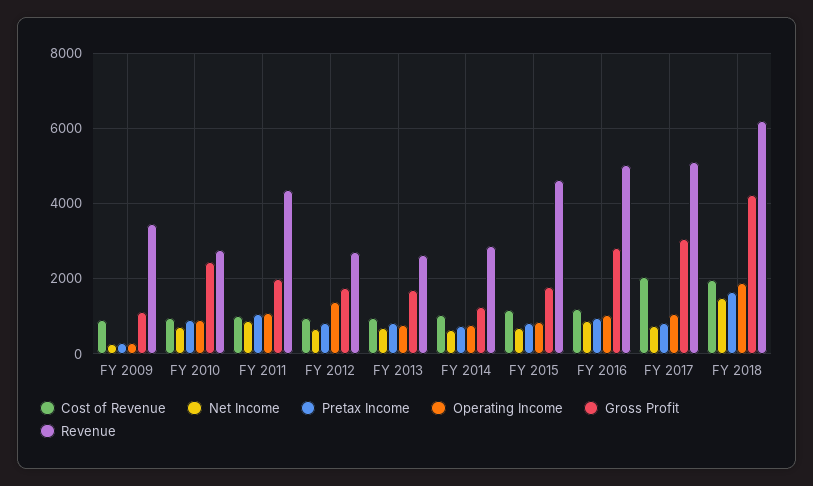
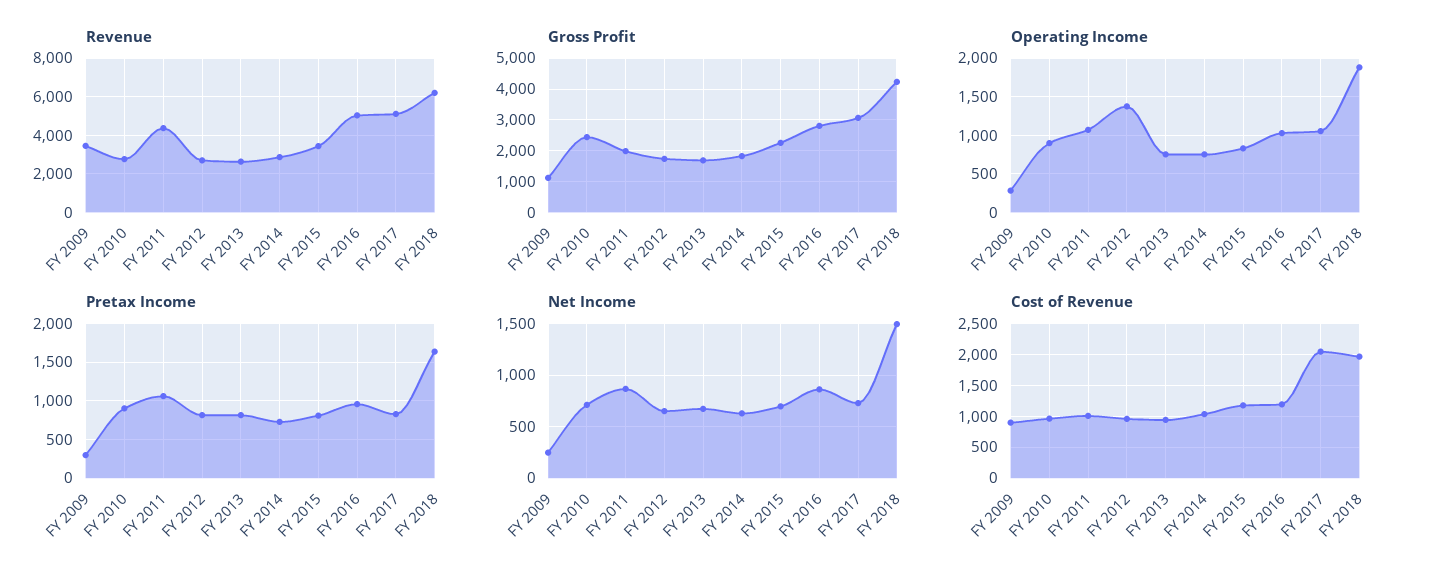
Gross Profit, FY 2014: 1200 -> 1800
Gross Profit, FY 2015: 1800 -> 2200
Revenue, FY 2015: 4600 -> 3500

